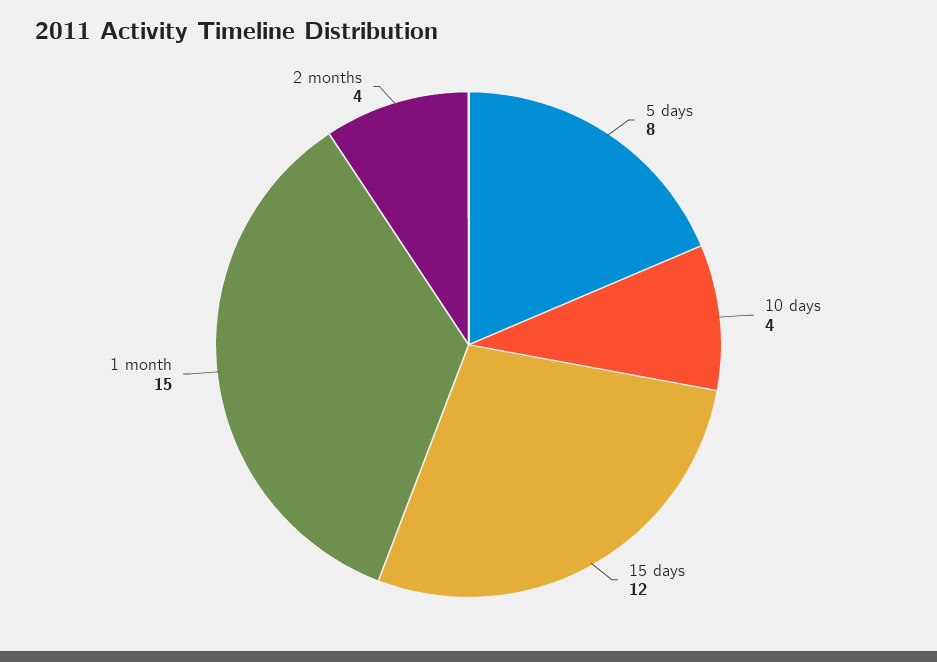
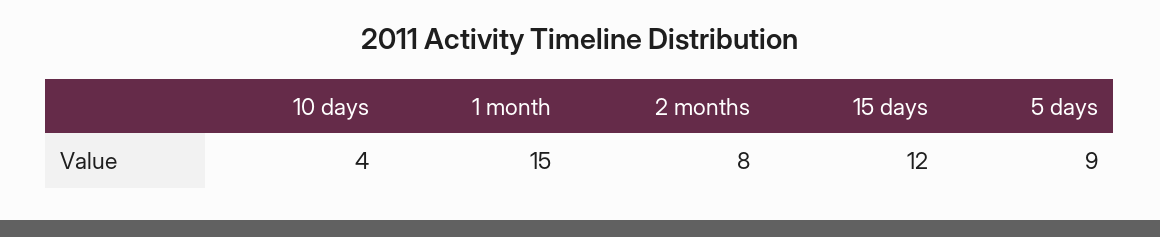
5 days: 8 -> 9
2 months: 4 -> 8

